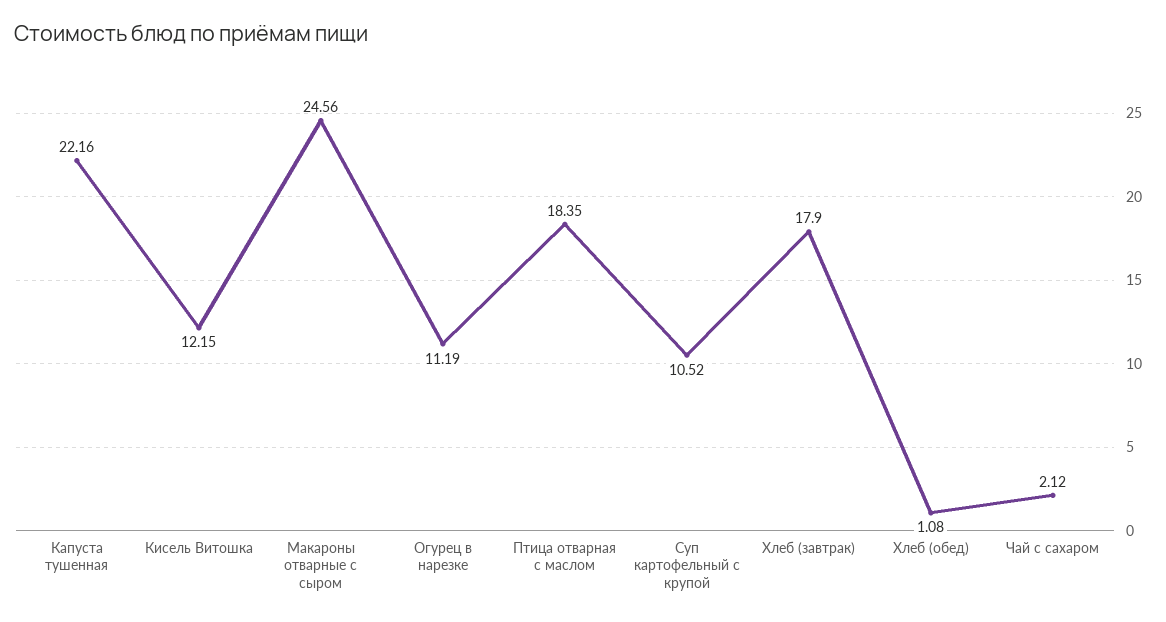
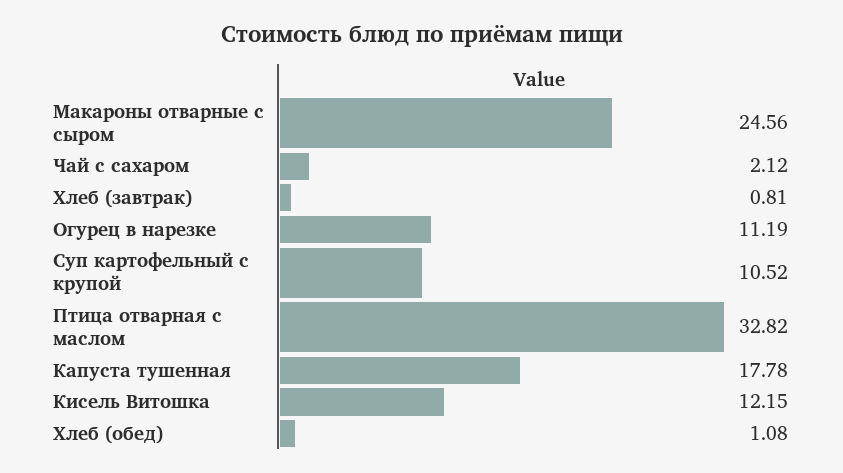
Капуста тушенная: 22.16 -> 17.78
Птица отварная с маслом: 18.35 -> 32.82
Хлеб (завтрак): 17.9 -> 0.81

